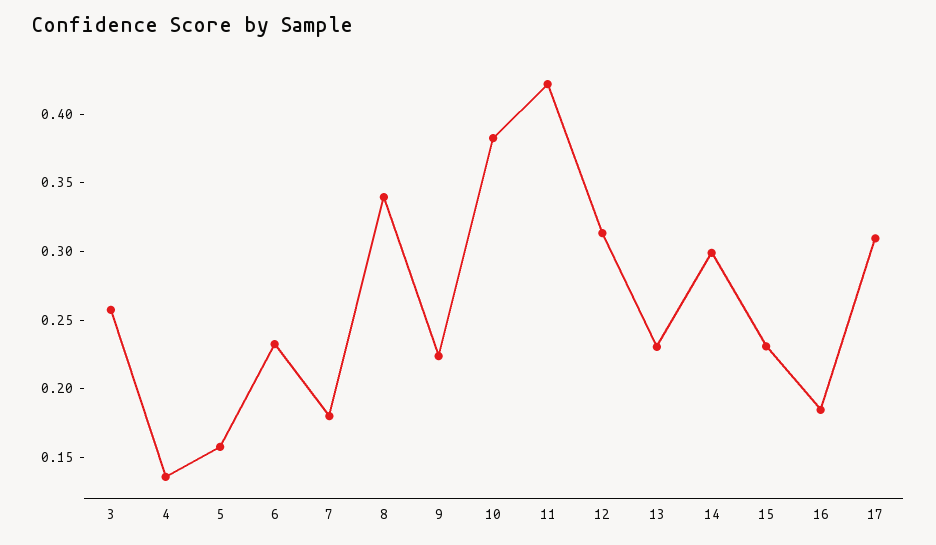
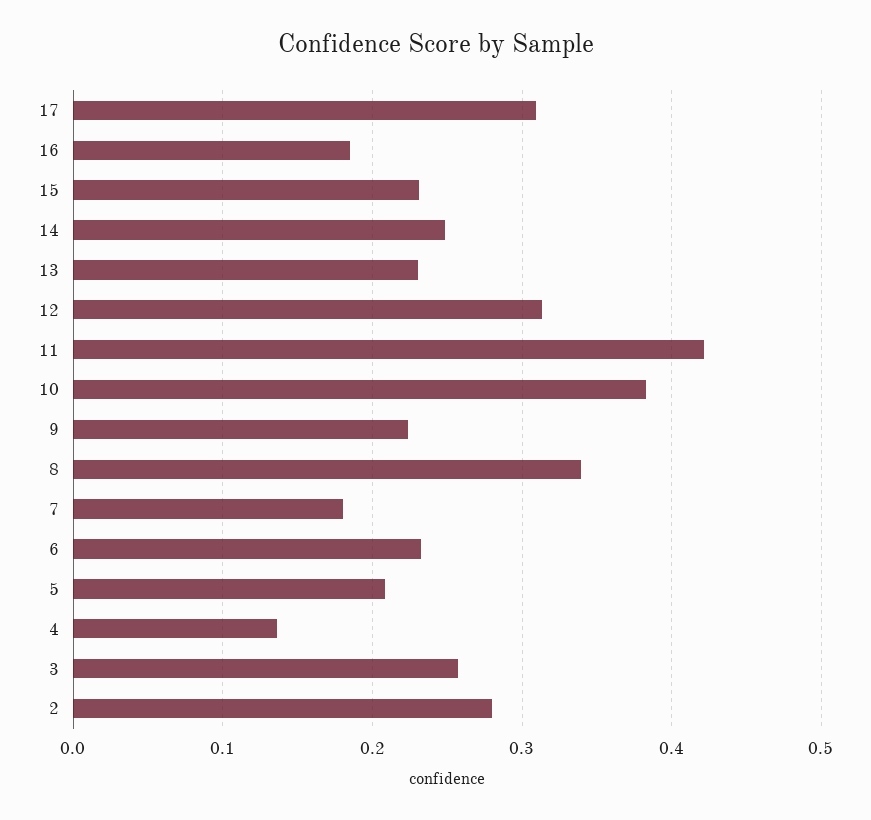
5: 0.16 -> 0.21
14: 0.3 -> 0.25
2: none -> 0.28

